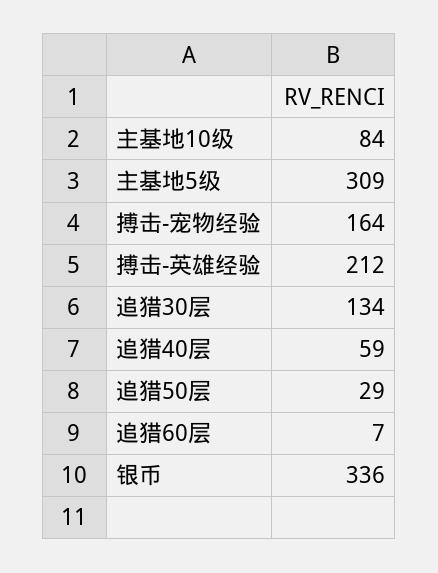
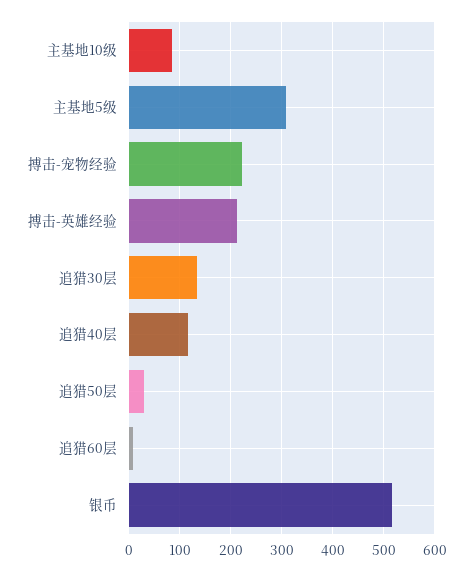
搏击-宠物经验: 164 -> 220
追猎40层: 59 -> 120
银币: 336 -> 520

